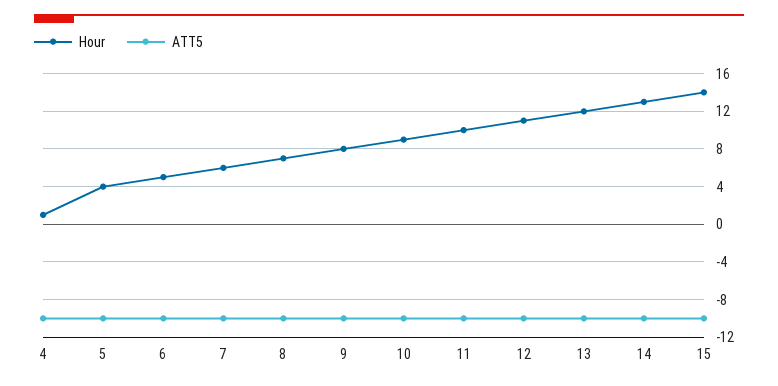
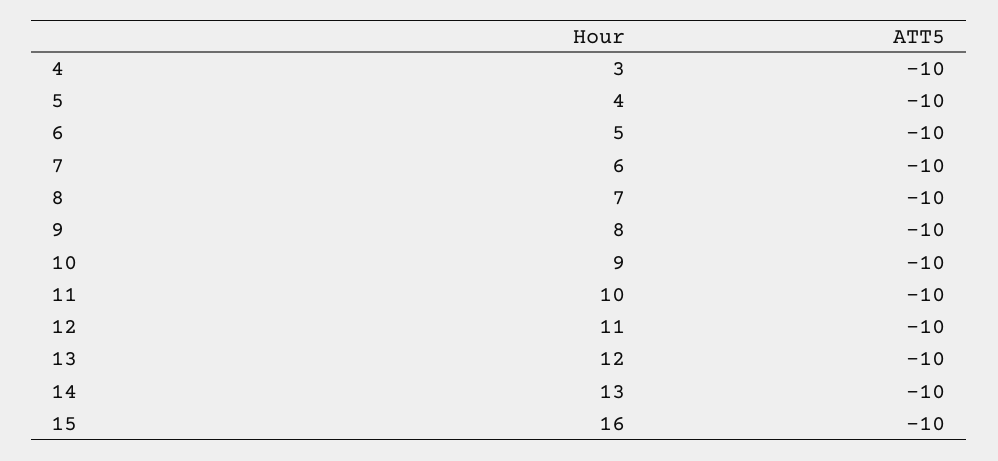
Hour, 4: 1 -> 3
Hour, 15: 14 -> 16

